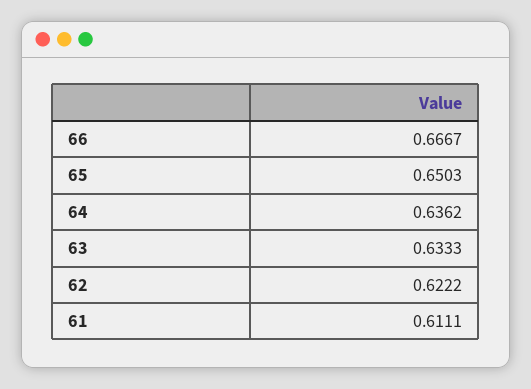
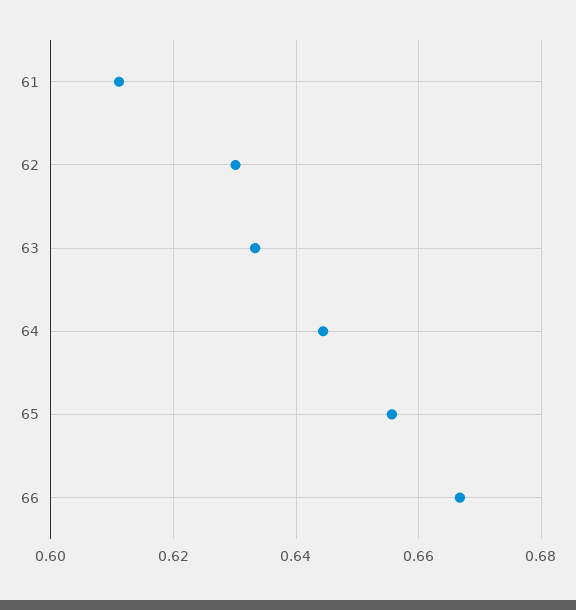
65: 0.6503 -> 0.656
64: 0.6362 -> 0.644
62: 0.6222 -> 0.63

